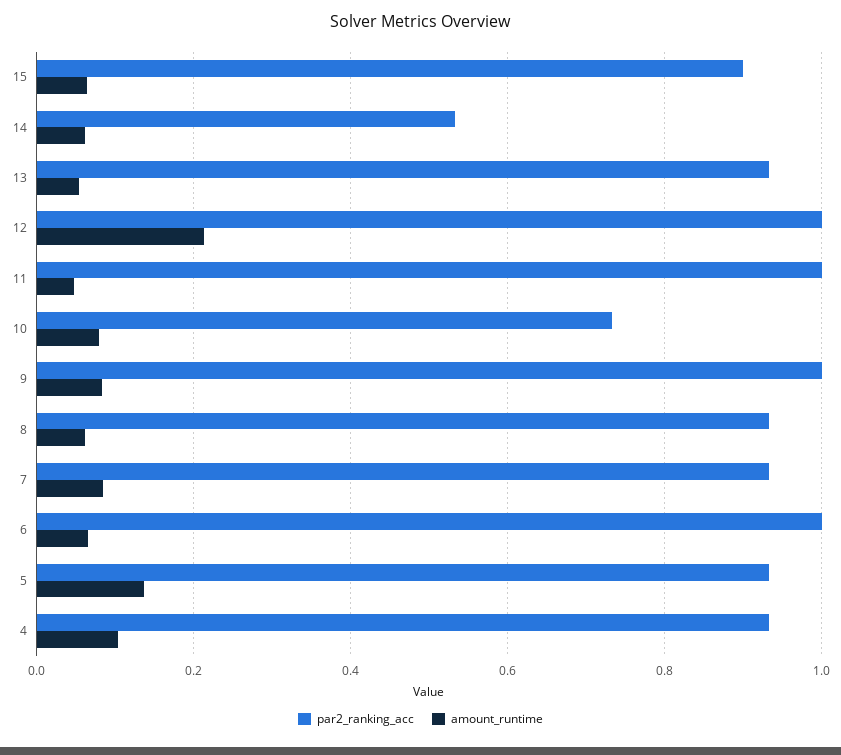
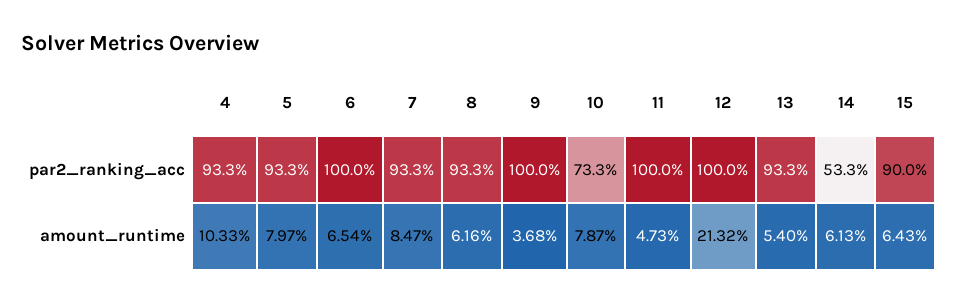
amount_runtime, 9: 0.08 -> 0.0368
amount_runtime, 5: 0.14 -> 0.0797

